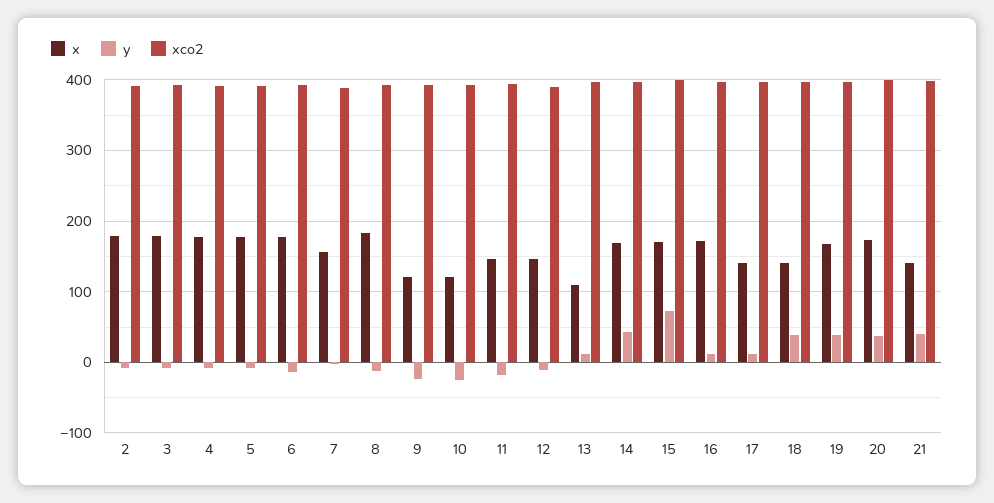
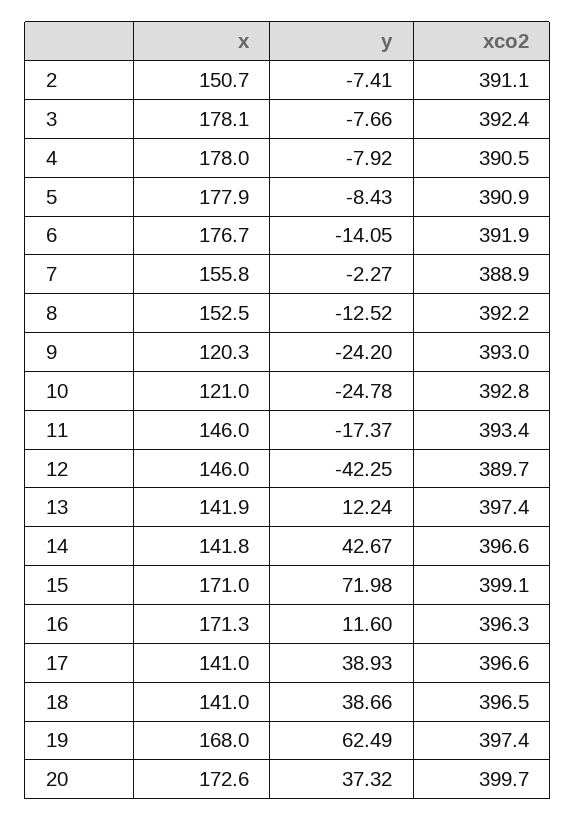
x, 2: 180 -> 150.7
x, 8: 180 -> 152.5
y, 12: -10 -> -42.25
x, 13: 110 -> 141.9
x, 14: 170 -> 141.8
y, 17: 10 -> 38.93
y, 19: 40 -> 62.49
x, 21: 140 -> none
y, 21: 40 -> none
xco2, 21: 400 -> none

